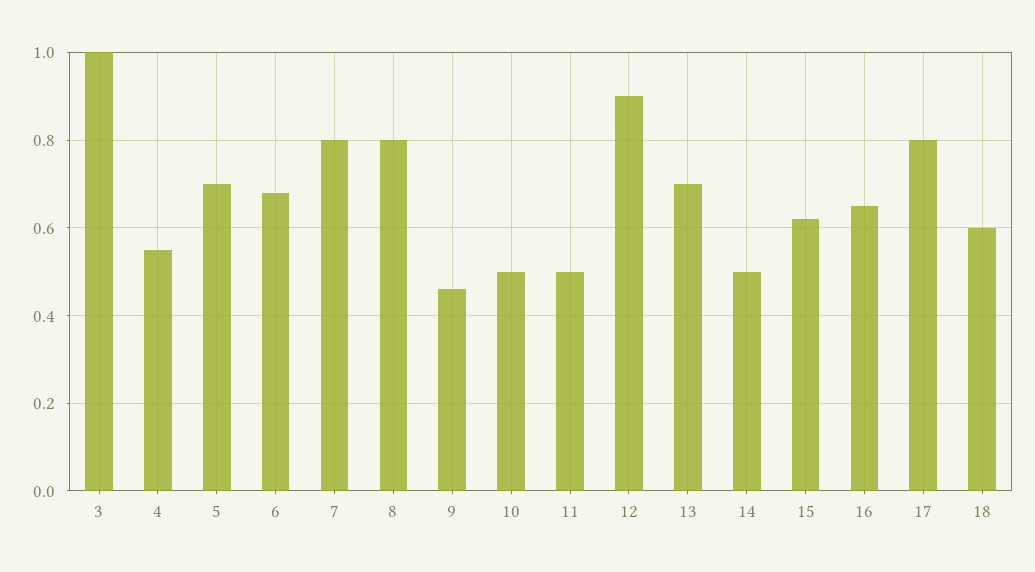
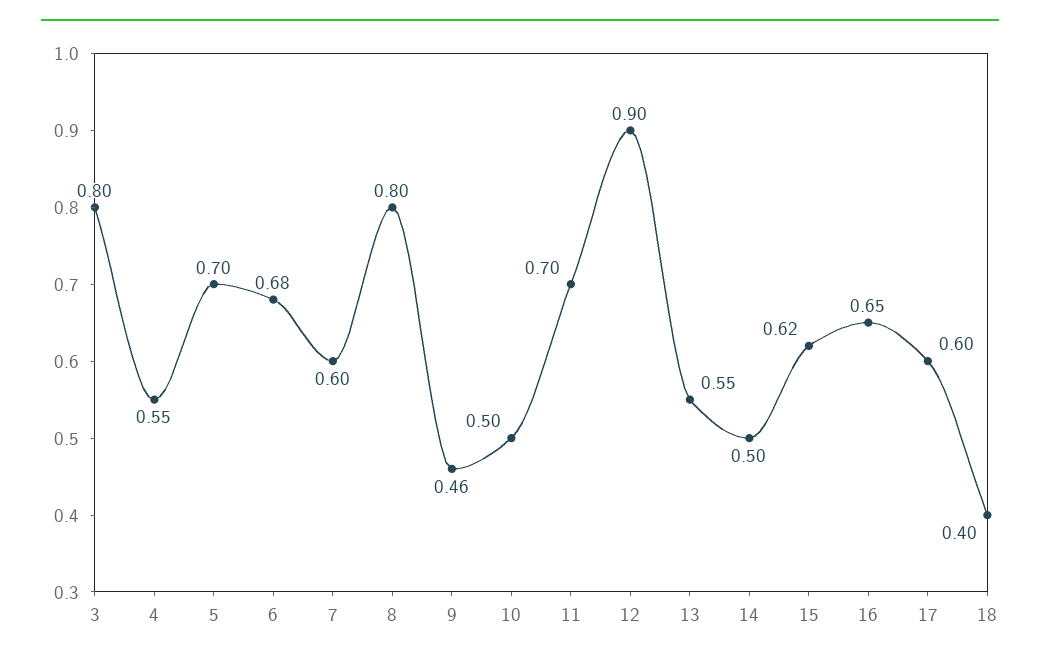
3: 1 -> 0.8
7: 0.8 -> 0.6
11: 0.5 -> 0.7
13: 0.7 -> 0.55
17: 0.8 -> 0.6
18: 0.6 -> 0.4

